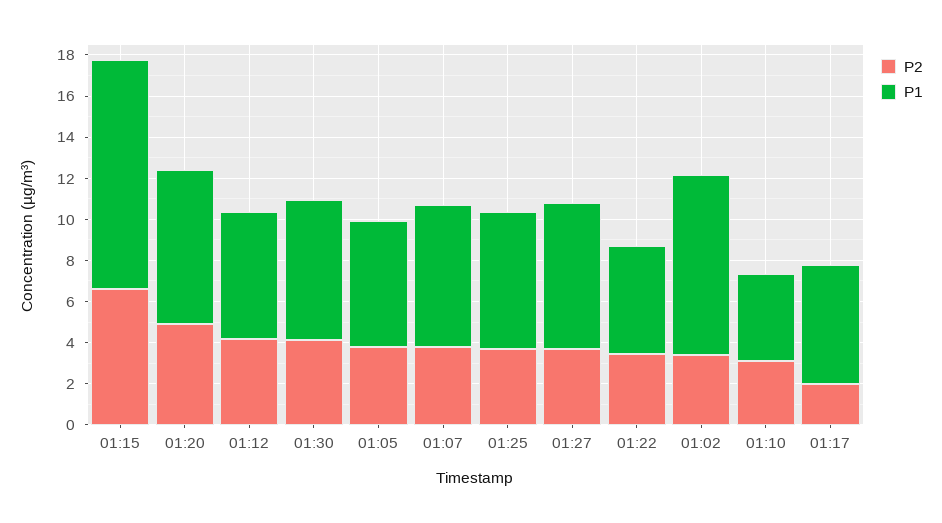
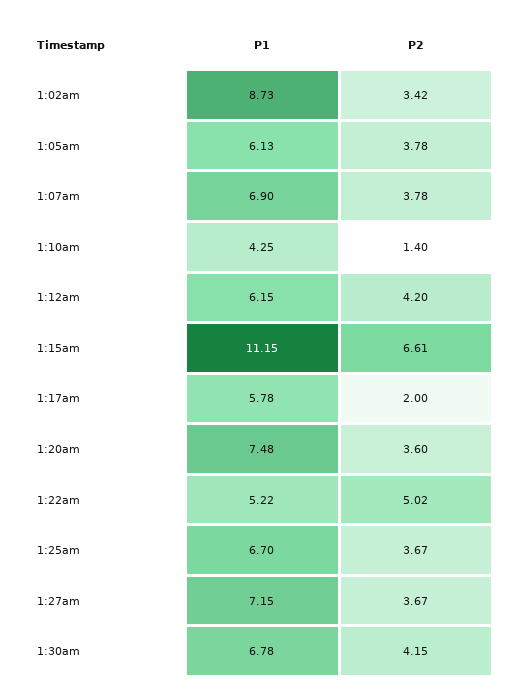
P2, 01:20: 5 -> 3.6
P2, 01:22: 3.5 -> 5.02
P2, 01:10: 3 -> 1.4

